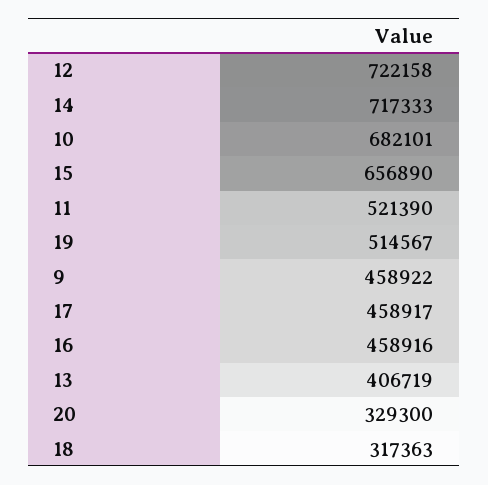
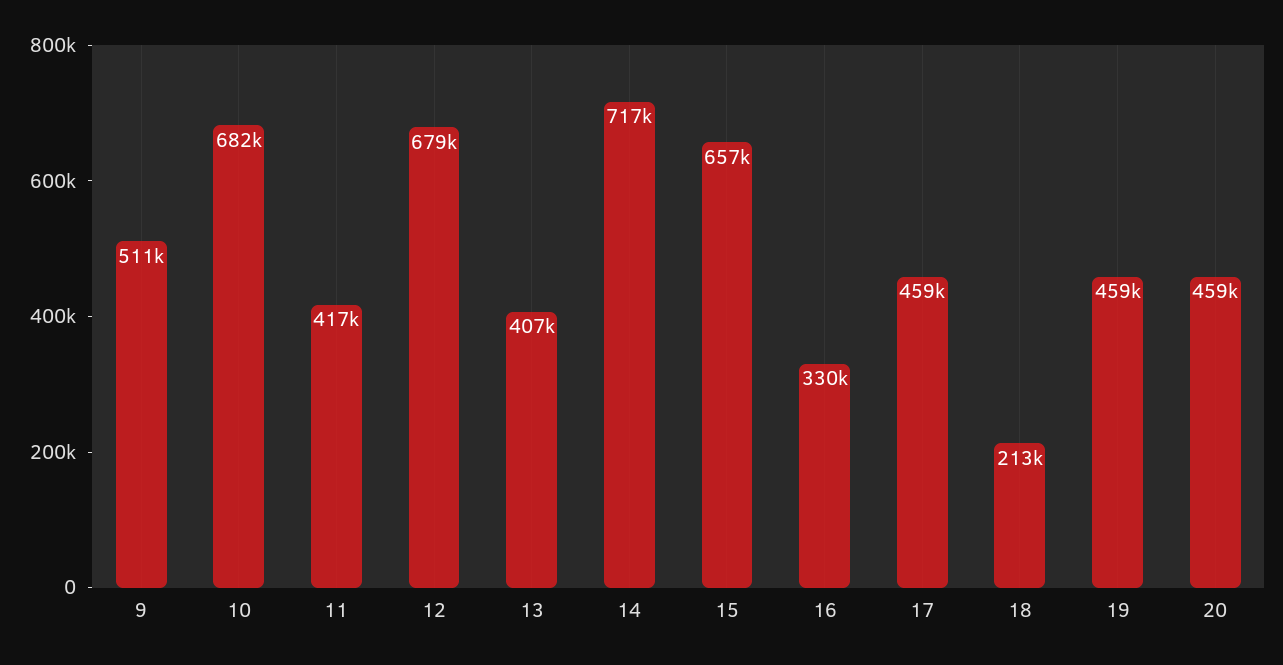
12: 722158 -> 679000
11: 521390 -> 417000
19: 514567 -> 459000
9: 458922 -> 511000
16: 458916 -> 330000
20: 329300 -> 459000
18: 317363 -> 213000

